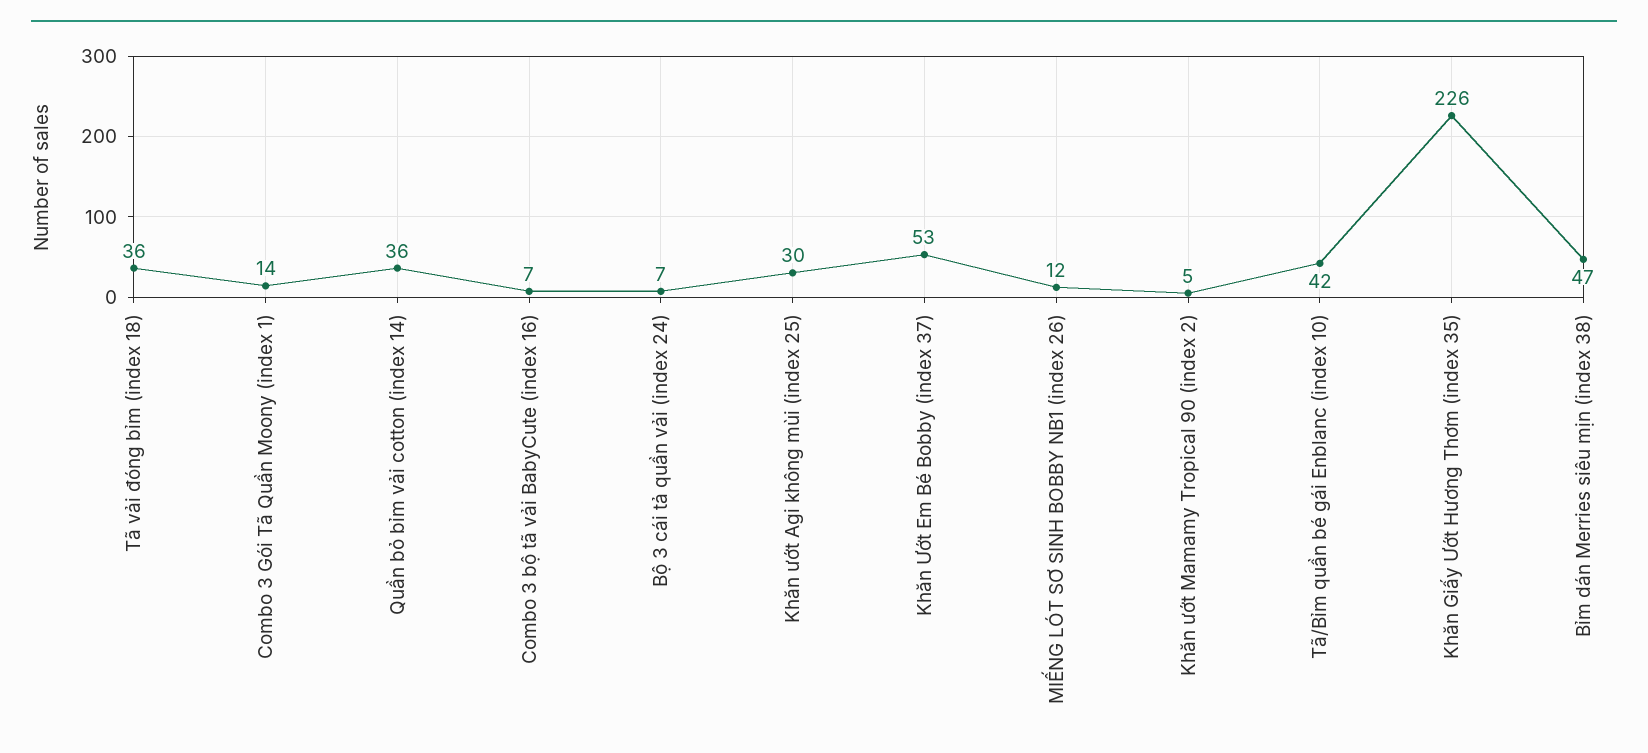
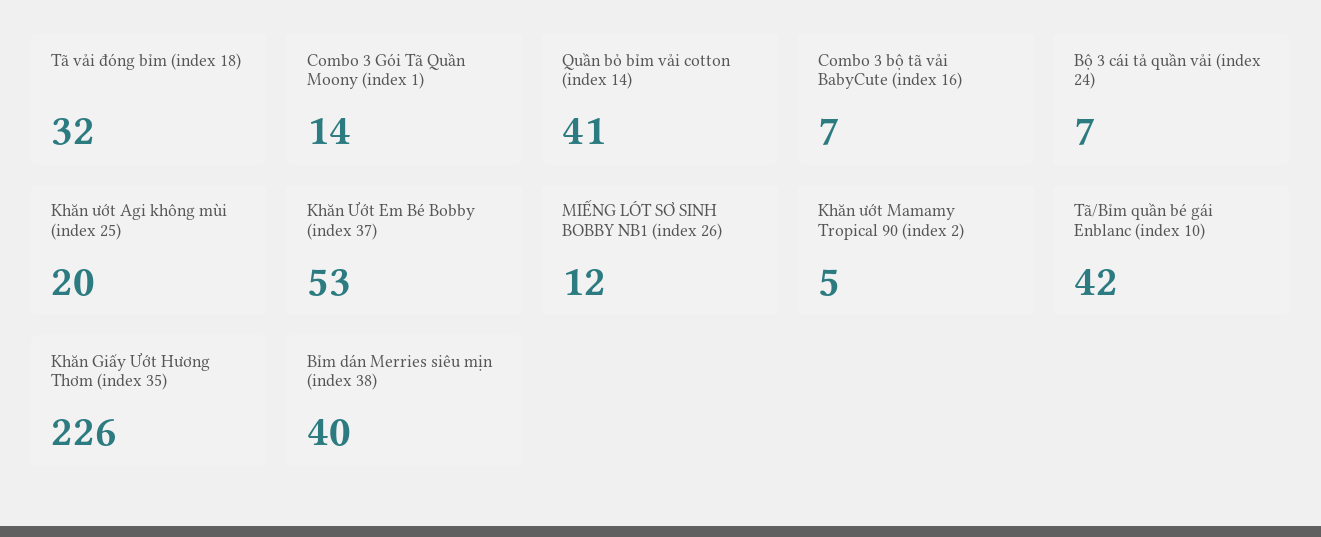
Tã vải đóng bỉm (index 18): 36 -> 32
Quần bỏ bỉm vải cotton (index 14): 36 -> 41
Khăn ướt Agi không mùi (index 25): 30 -> 20
Bỉm dán Merries siêu mịn (index 38): 47 -> 40

